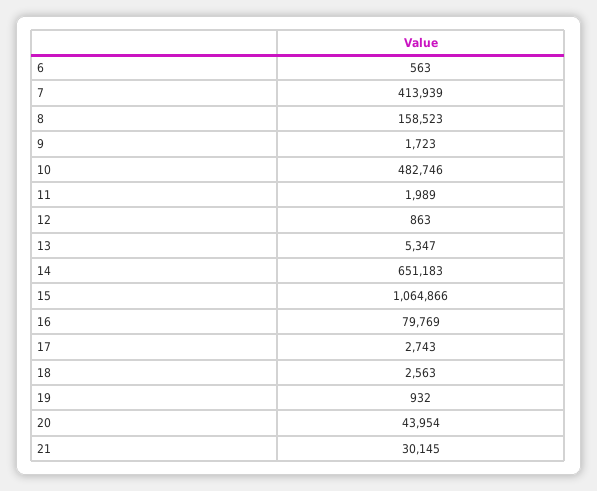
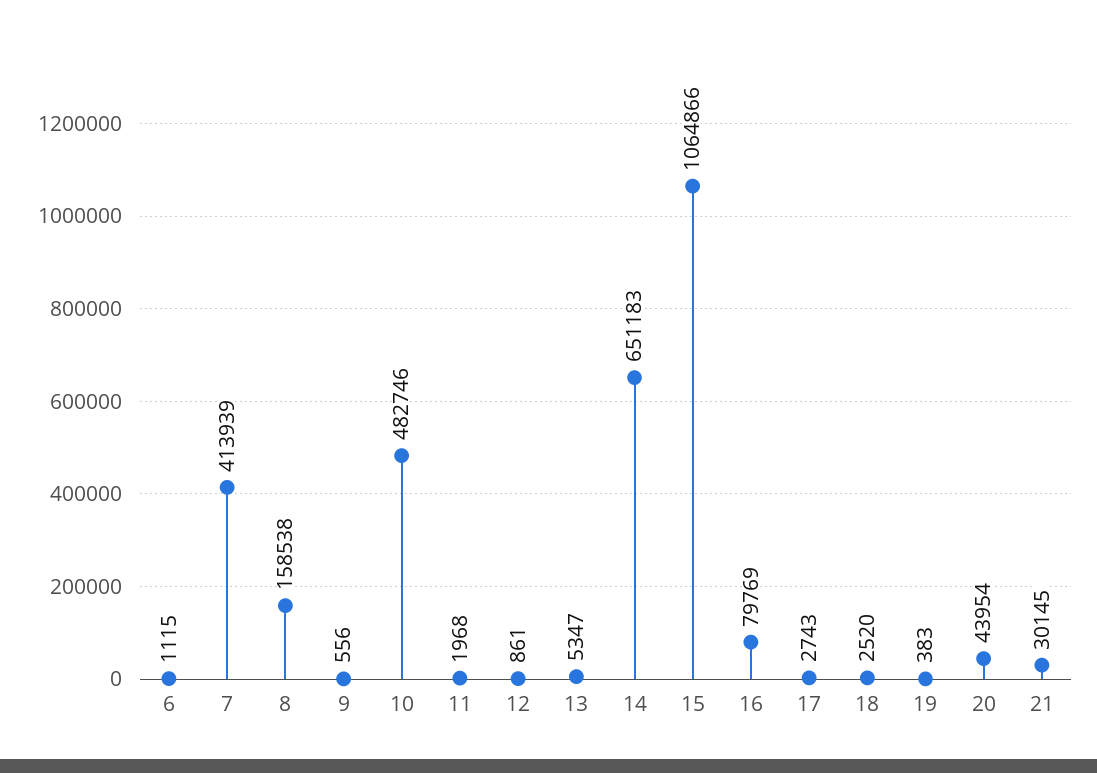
6: 563 -> 1115
8: 158523 -> 158538
9: 1723 -> 556
11: 1989 -> 1968
12: 863 -> 861
18: 2563 -> 2520
19: 932 -> 383

